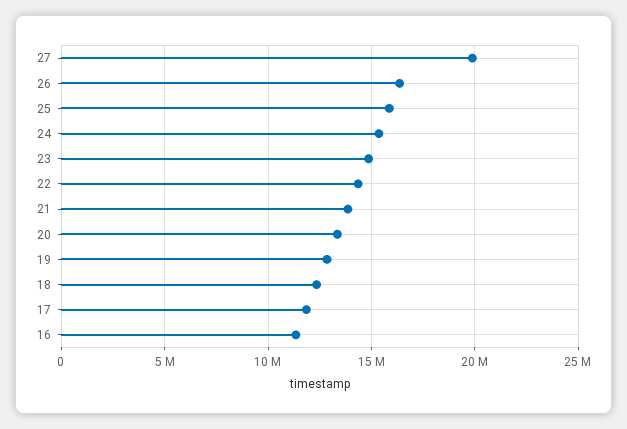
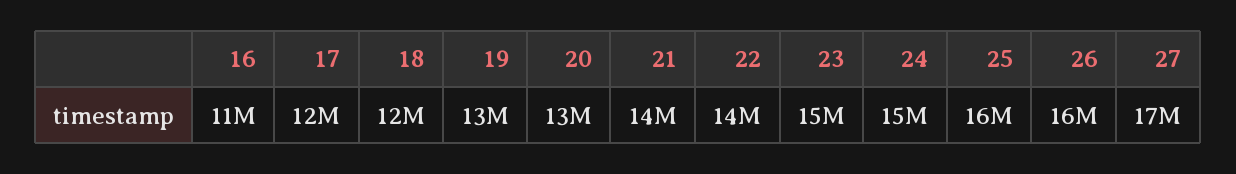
27: 20000000 -> 17000000

